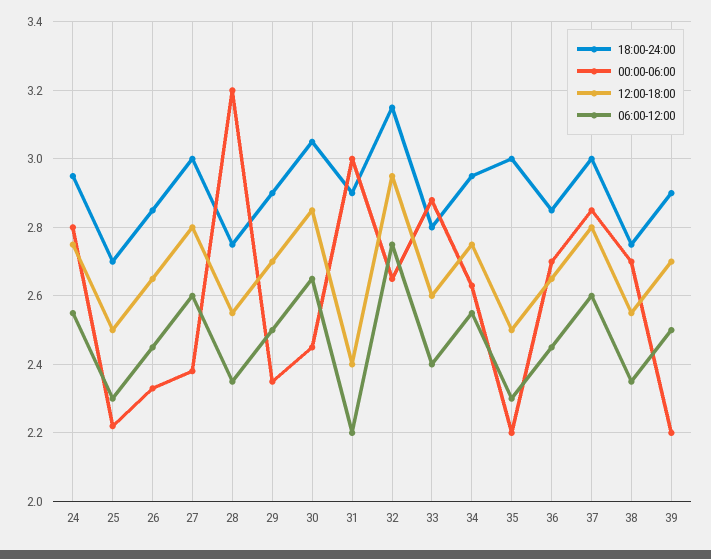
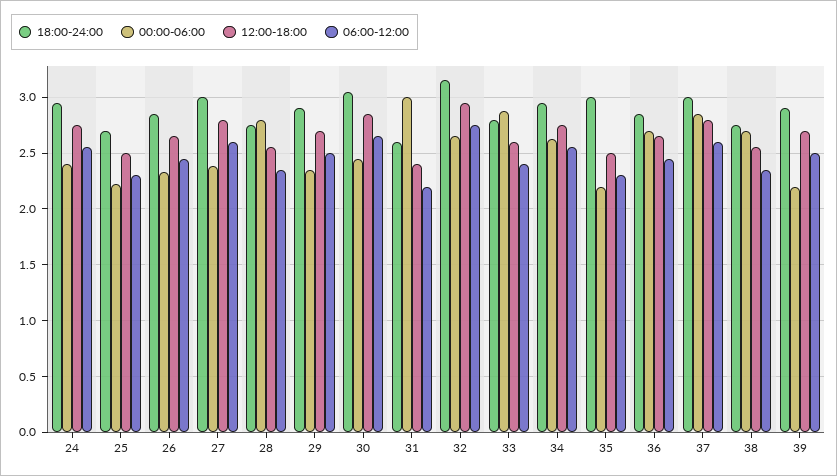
00:00-06:00, 24: 2.8 -> 2.4
00:00-06:00, 28: 3.2 -> 2.8
18:00-24:00, 31: 2.9 -> 2.6

